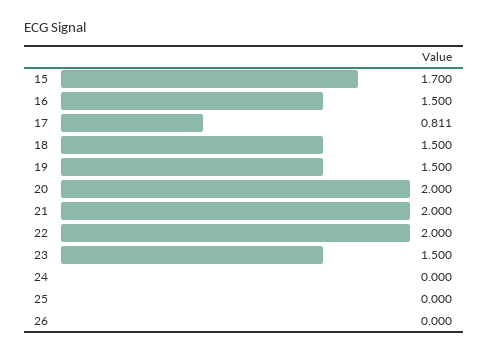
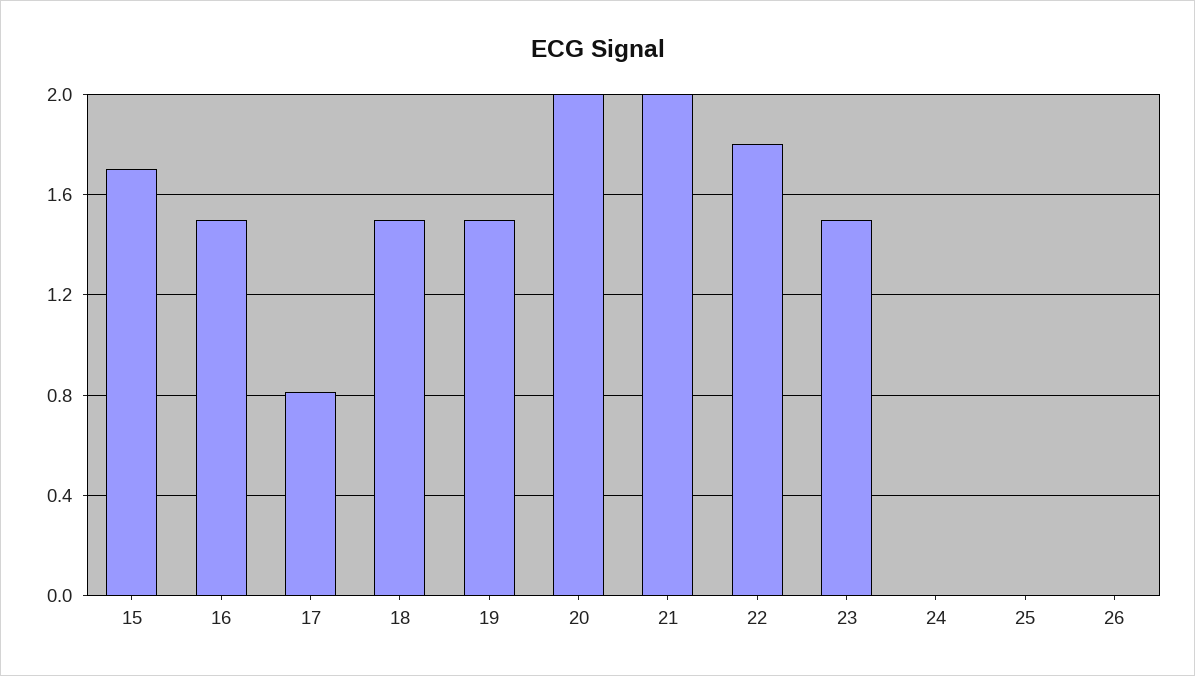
22: 2 -> 1.8

